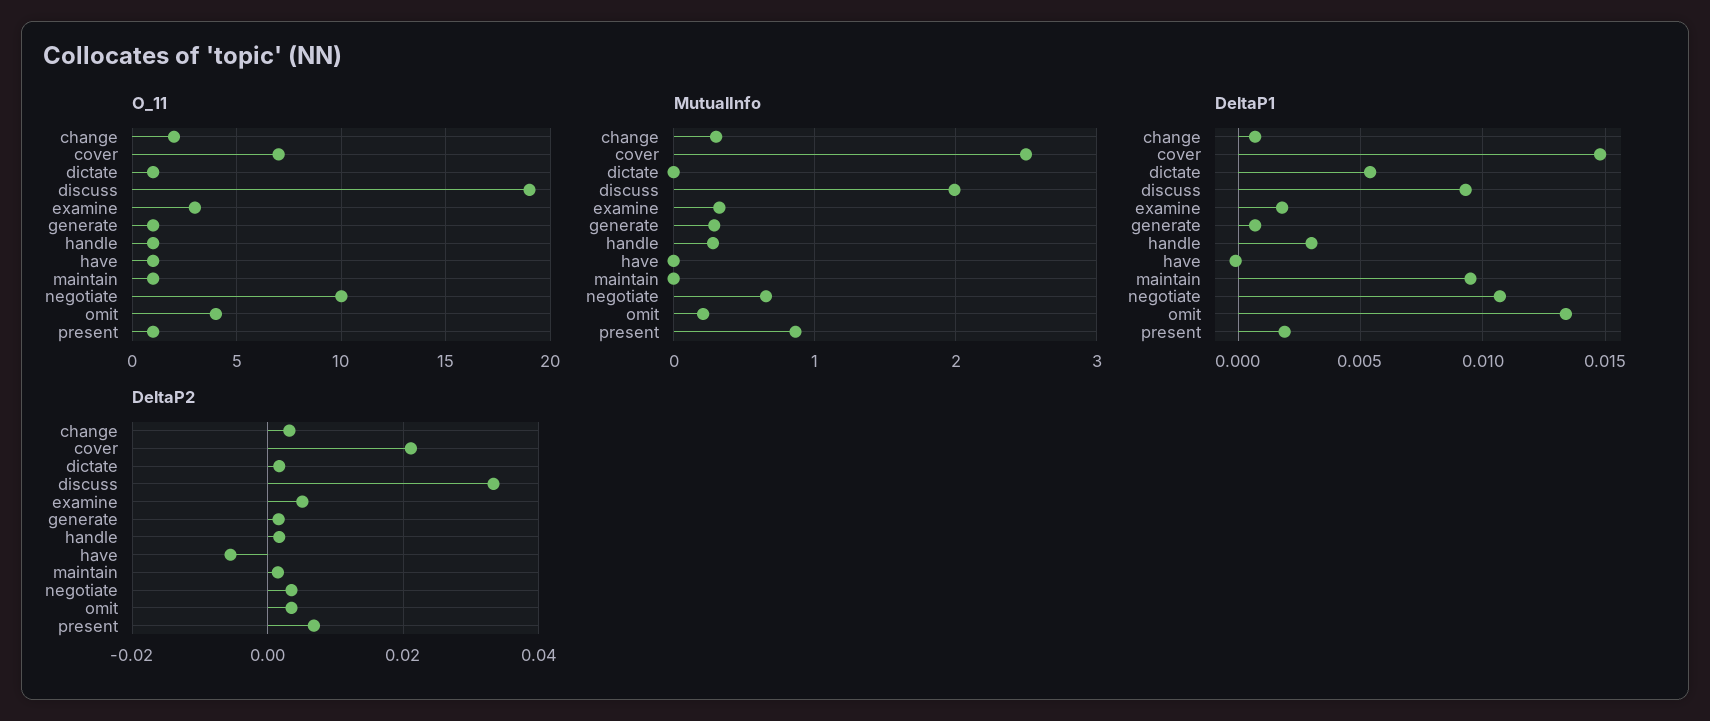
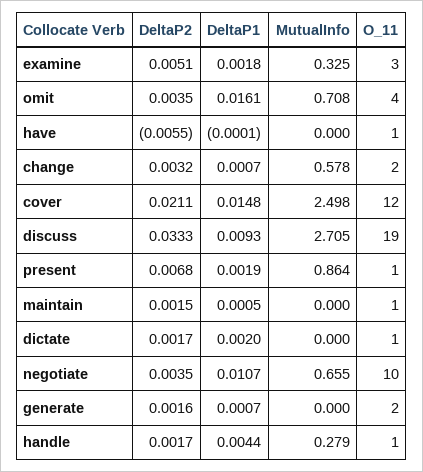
O_11, cover: 7 -> 12
O_11, generate: 1 -> 2
MutualInfo, change: 0.3 -> 0.578
MutualInfo, discuss: 2 -> 2.705
MutualInfo, generate: 0.3 -> 0
MutualInfo, omit: 0.2 -> 0.708
DeltaP1, dictate: 0.0055 -> 0.002
DeltaP1, handle: 0.003 -> 0.0044
DeltaP1, maintain: 0.0095 -> 0.0005
DeltaP1, omit: 0.0135 -> 0.0161

